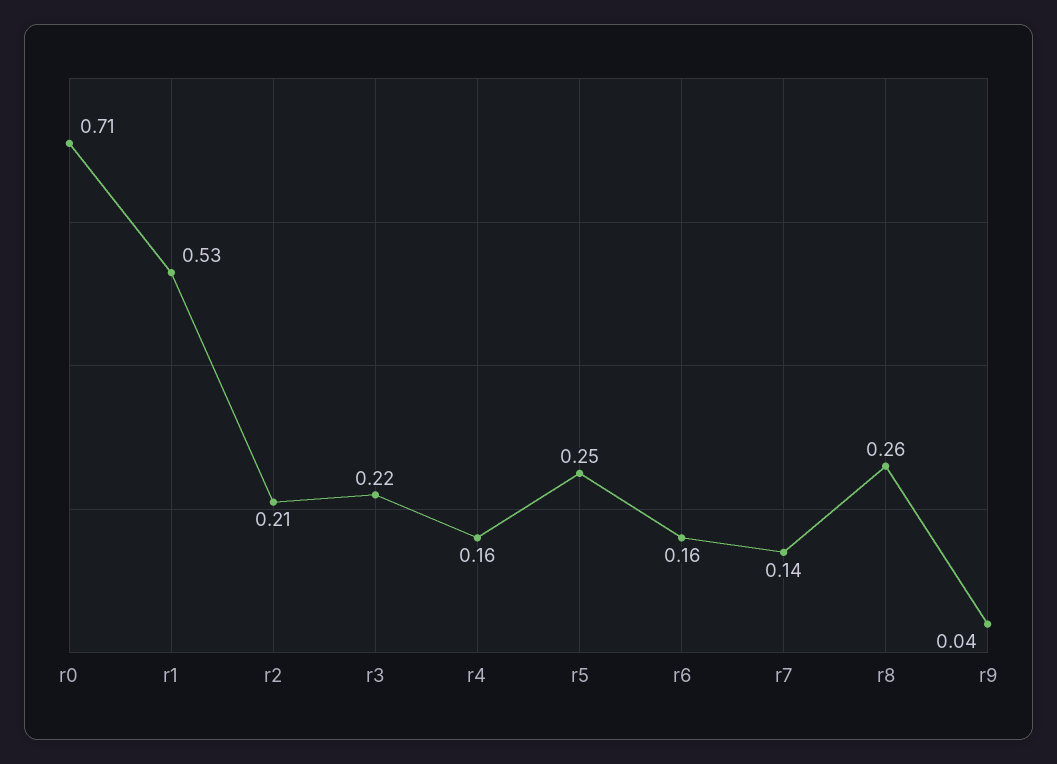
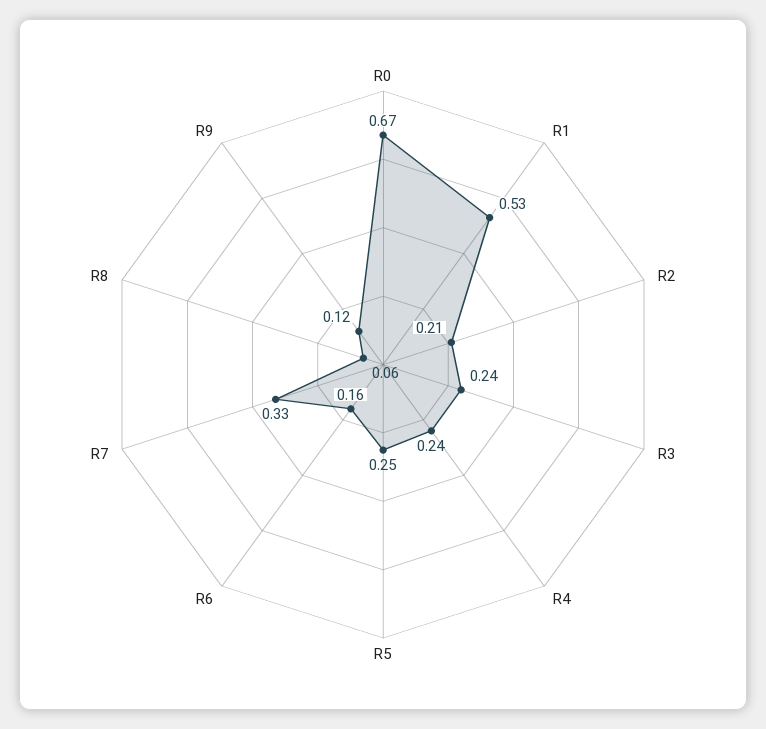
r0: 0.71 -> 0.67
r3: 0.22 -> 0.24
r4: 0.16 -> 0.24
r7: 0.14 -> 0.33
r8: 0.26 -> 0.06
r9: 0.04 -> 0.12

